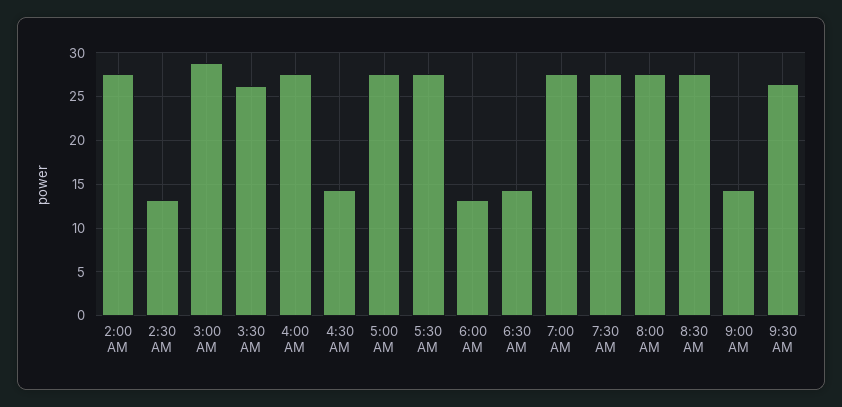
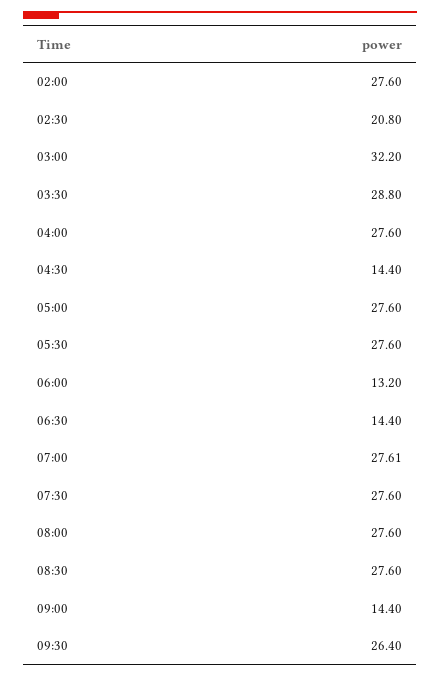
2:30 AM: 13 -> 20.8
3:00 AM: 29 -> 32.2
3:30 AM: 26 -> 28.8

